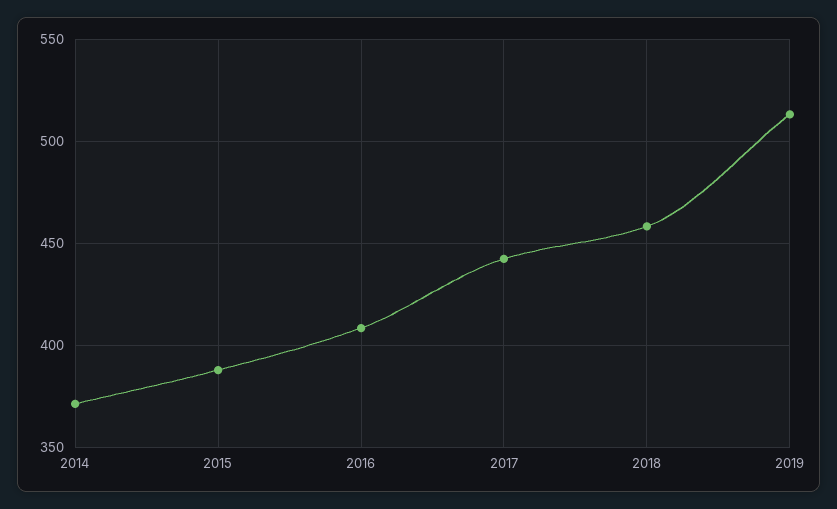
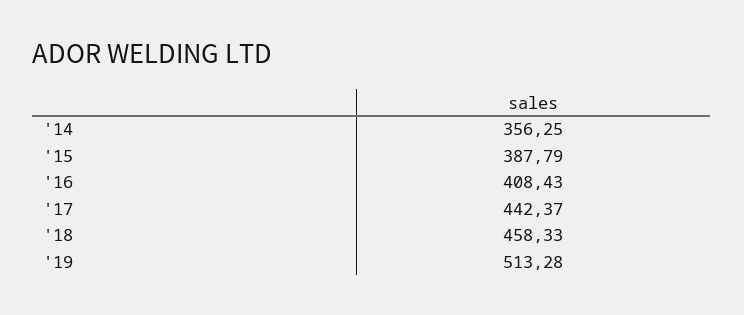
2014: 370 -> 356.25

